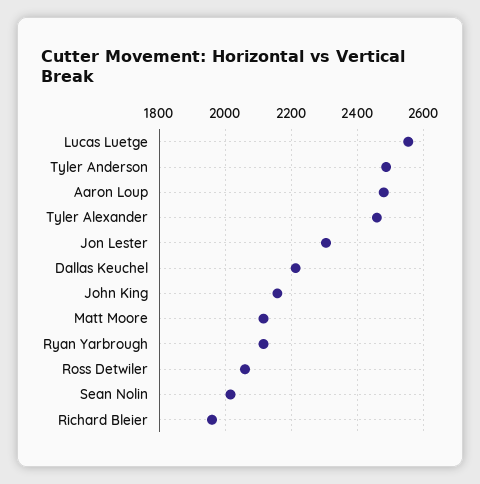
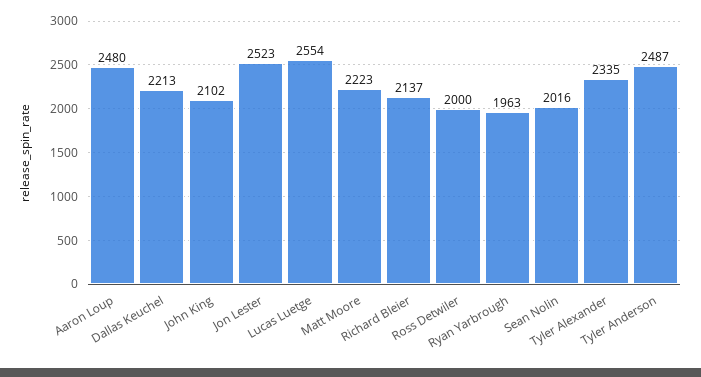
Tyler Alexander: 2460 -> 2335
Jon Lester: 2300 -> 2523
John King: 2160 -> 2102
Matt Moore: 2120 -> 2223
Ryan Yarbrough: 2120 -> 1963
Ross Detwiler: 2060 -> 2000
Richard Bleier: 1960 -> 2137

